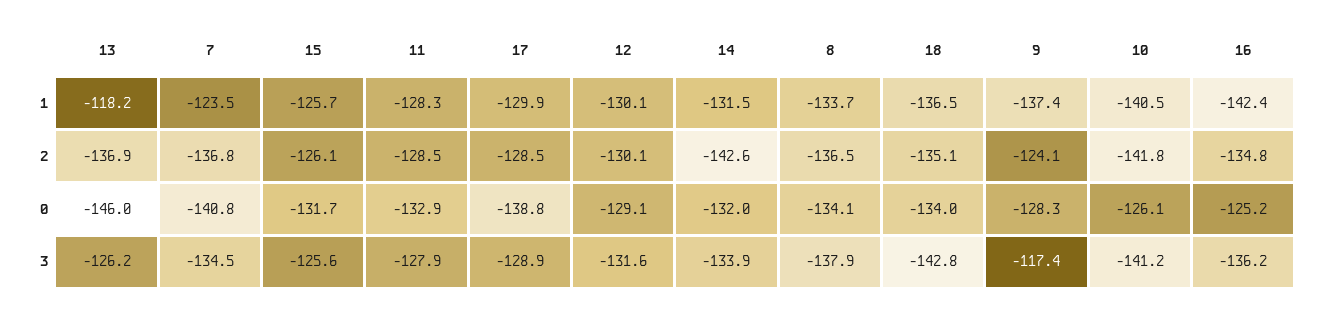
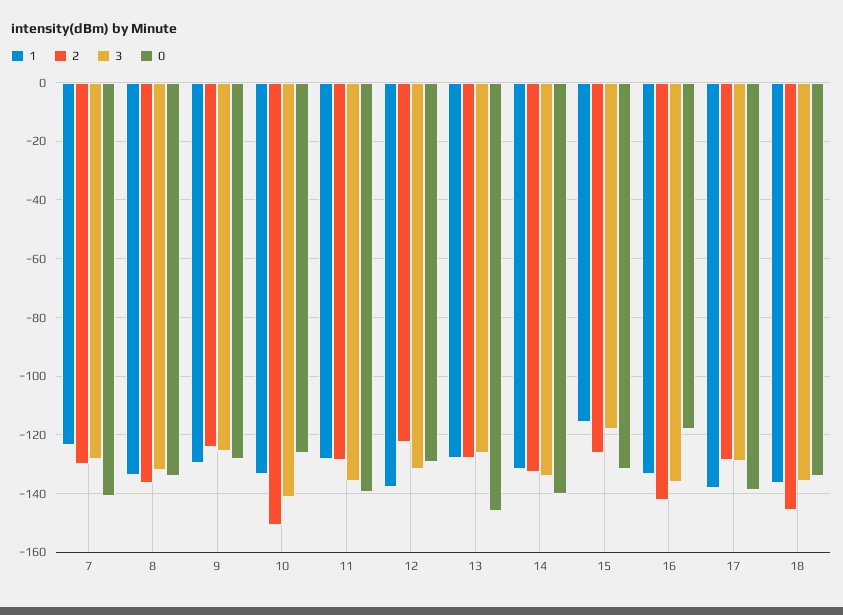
1, 13: -118.2 -> -127.5
1, 15: -125.7 -> -115
1, 17: -129.9 -> -137.5
1, 12: -130.1 -> -137.5
1, 9: -137.4 -> -130
1, 10: -140.5 -> -132.5
1, 16: -142.4 -> -132.5
2, 13: -136.9 -> -127.5
2, 7: -136.8 -> -130
2, 12: -130.1 -> -122.5
2, 14: -142.6 -> -132.5
2, 18: -135.1 -> -145
2, 10: -141.8 -> -150
2, 16: -134.8 -> -142.5
0, 11: -132.9 -> -140
0, 14: -132 -> -140
0, 16: -125.2 -> -117.5
3, 7: -134.5 -> -127.5
3, 15: -125.6 -> -117.5
3, 11: -127.9 -> -135
3, 8: -137.9 -> -132.5
3, 18: -142.8 -> -135
3, 9: -117.4 -> -125

